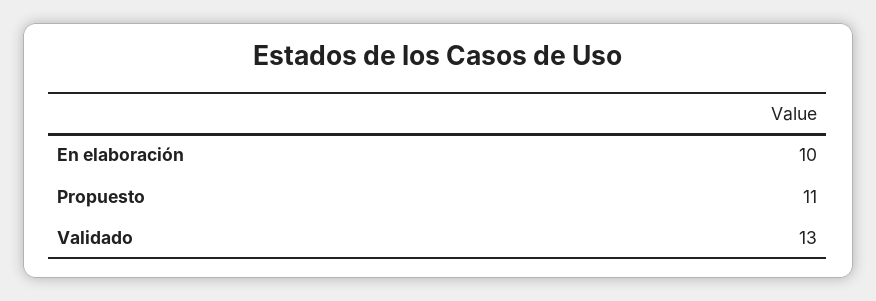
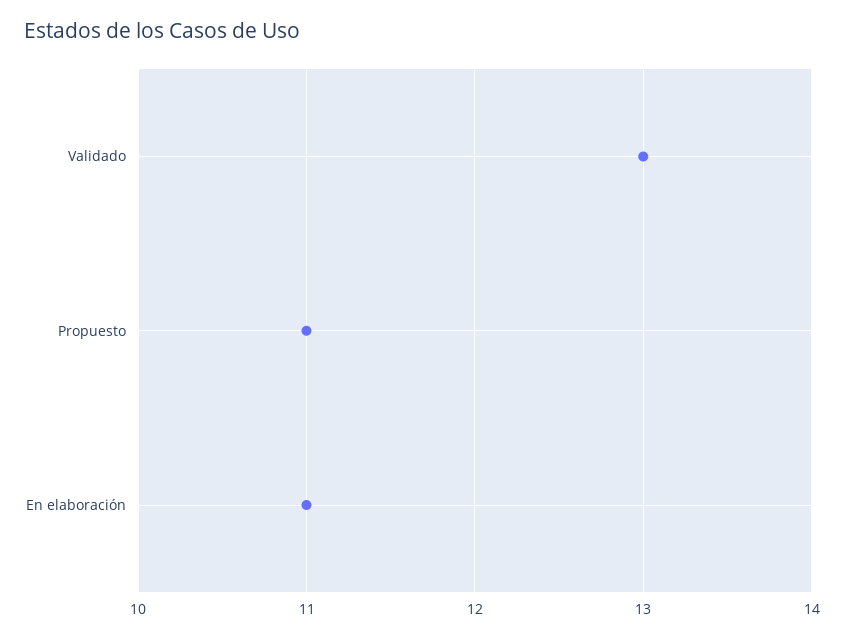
En elaboración: 10 -> 11

